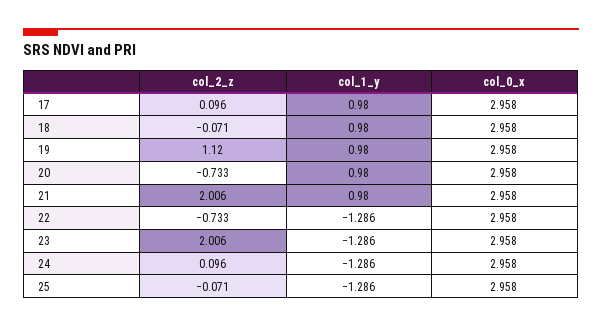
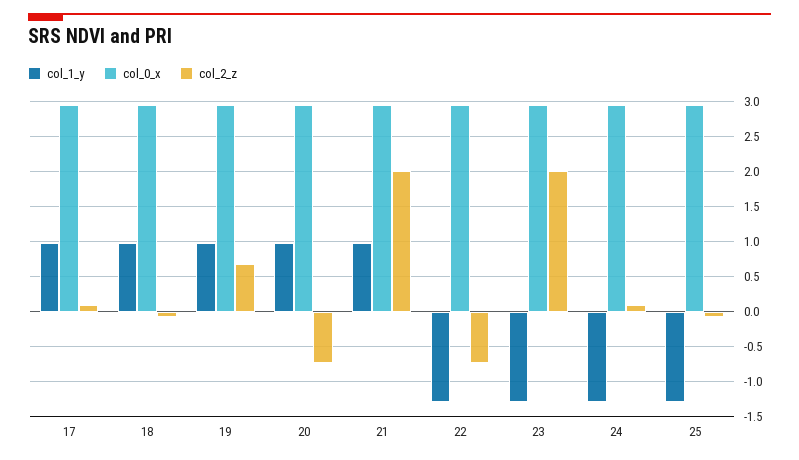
col_2_z, 19: 1.12 -> 0.7

